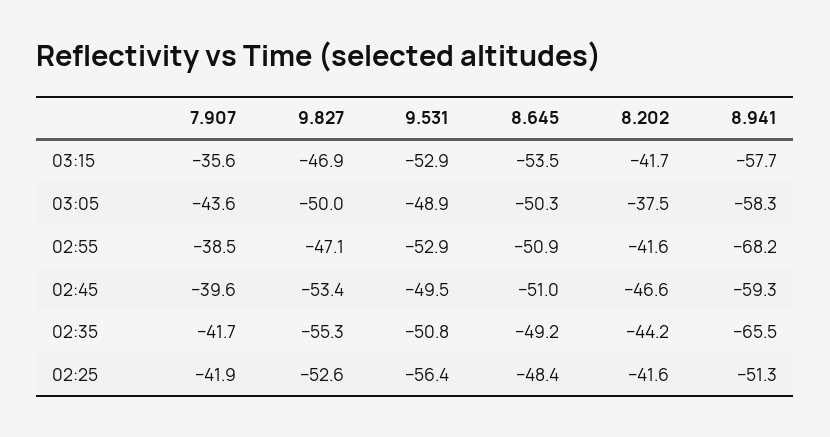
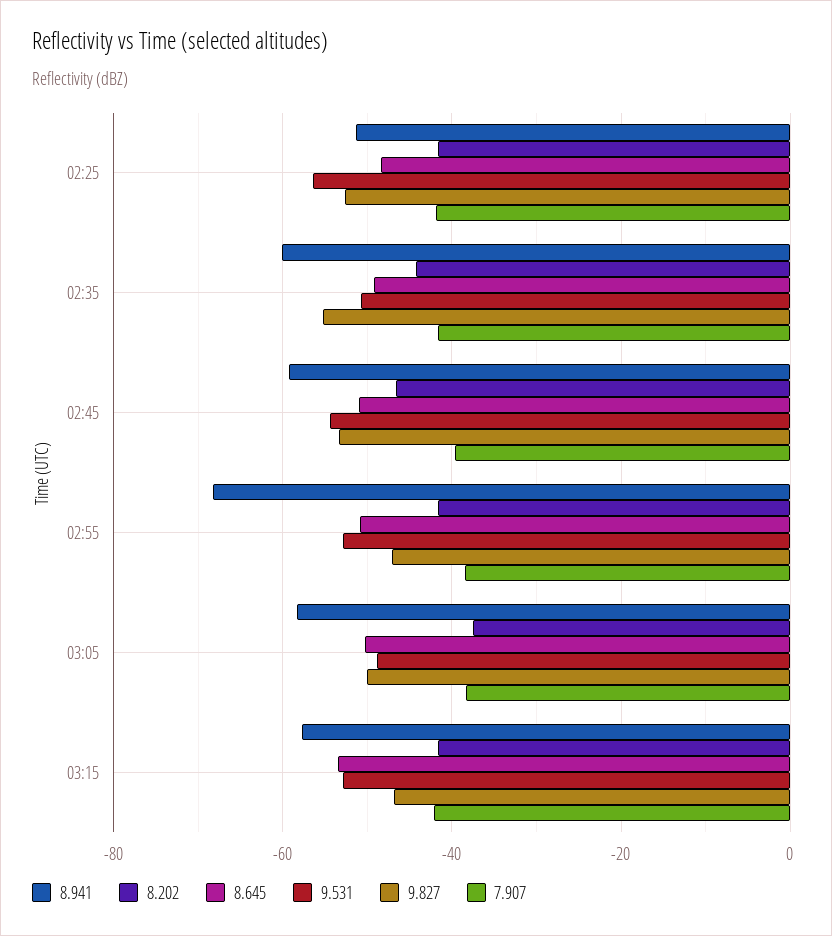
7.907, 03:15: -35.6 -> -42
7.907, 03:05: -43.6 -> -38
9.531, 02:45: -49.5 -> -54
8.941, 02:35: -65.5 -> -60

